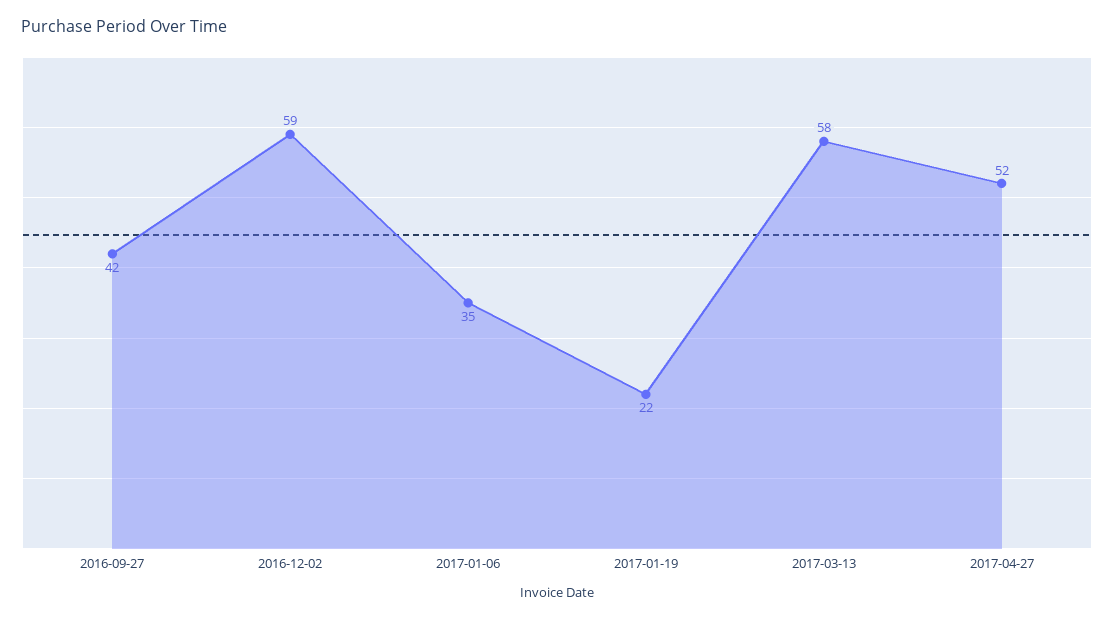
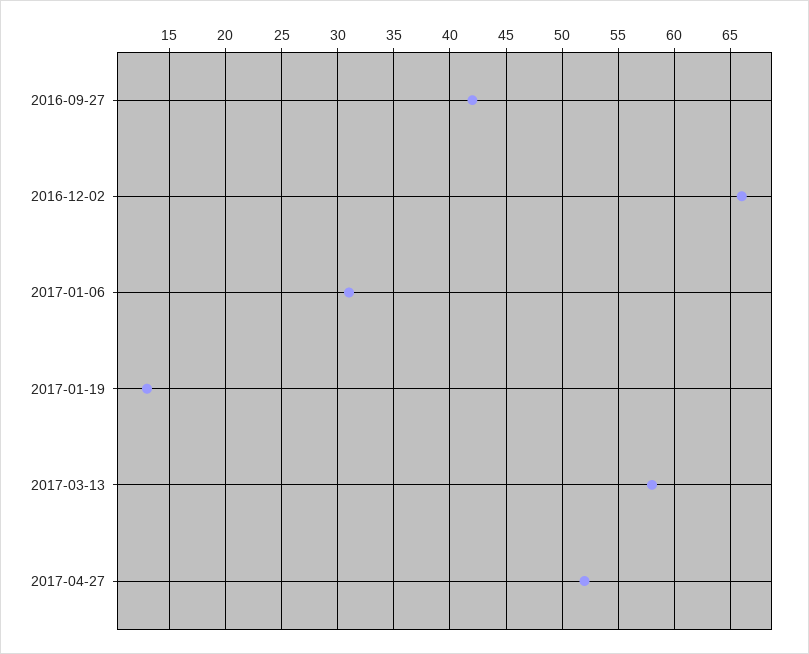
2016-12-02: 59 -> 66
2017-01-06: 35 -> 31
2017-01-19: 22 -> 13

